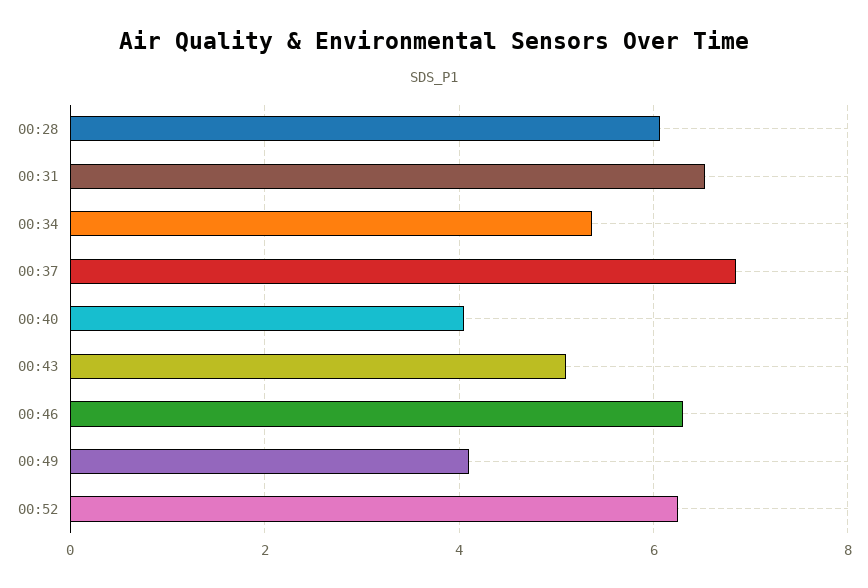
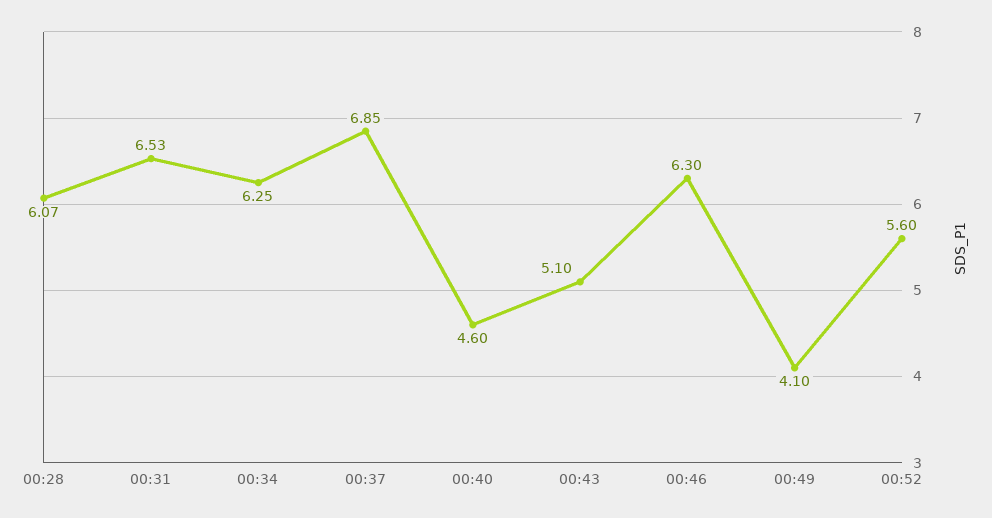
00:34: 5.4 -> 6.25
00:40: 4 -> 4.6
00:52: 6.2 -> 5.6

